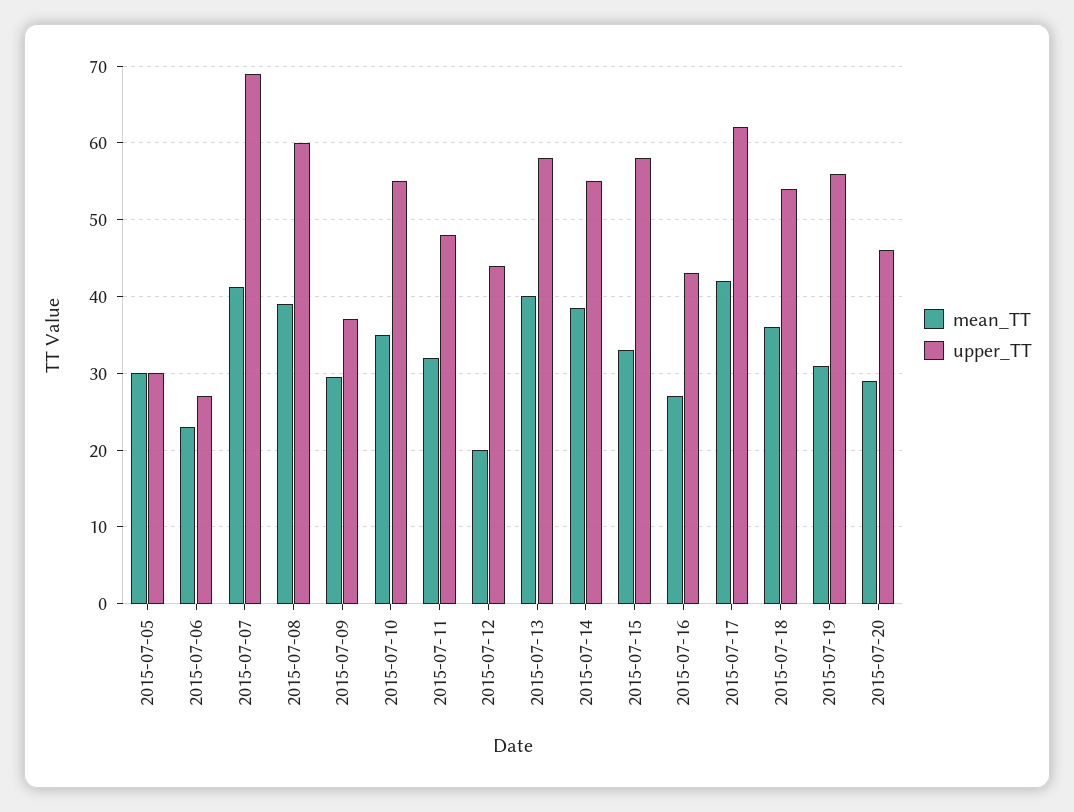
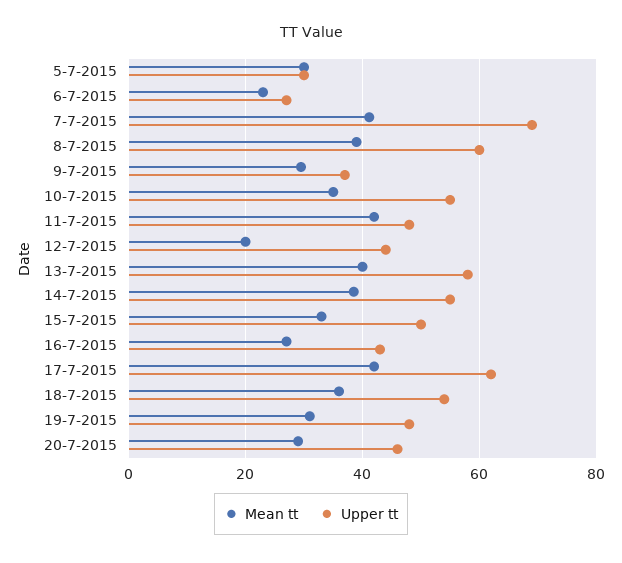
mean_TT, 2015-07-11: 32 -> 42
upper_TT, 2015-07-15: 58 -> 50
upper_TT, 2015-07-19: 56 -> 48

